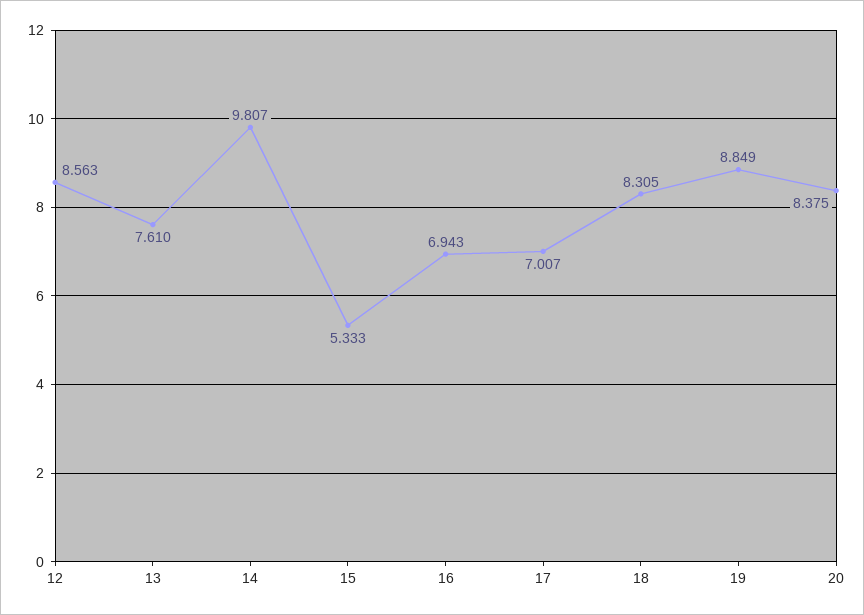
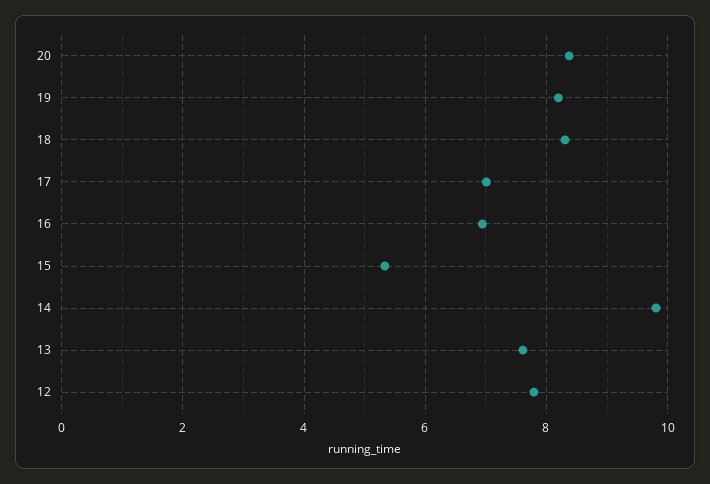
12: 8.563 -> 7.8
19: 8.849 -> 8.2

